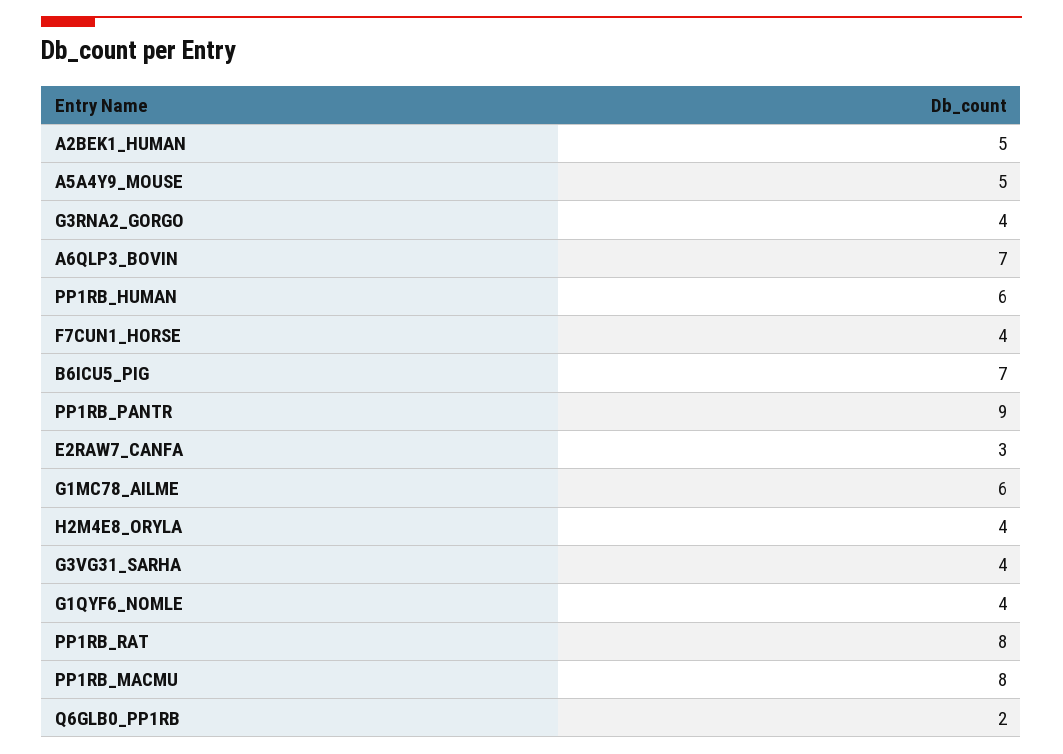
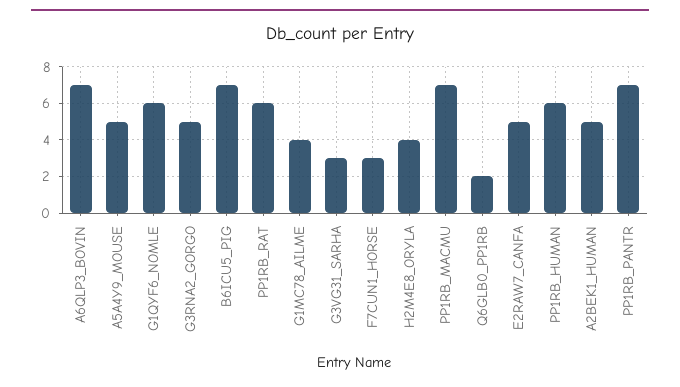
G3RNA2_GORGO: 4 -> 5
F7CUN1_HORSE: 4 -> 3
PP1RB_PANTR: 9 -> 7
E2RAW7_CANFA: 3 -> 5
G1MC78_AILME: 6 -> 4
G3VG31_SARHA: 4 -> 3
G1QYF6_NOMLE: 4 -> 6
PP1RB_RAT: 8 -> 6
PP1RB_MACMU: 8 -> 7

